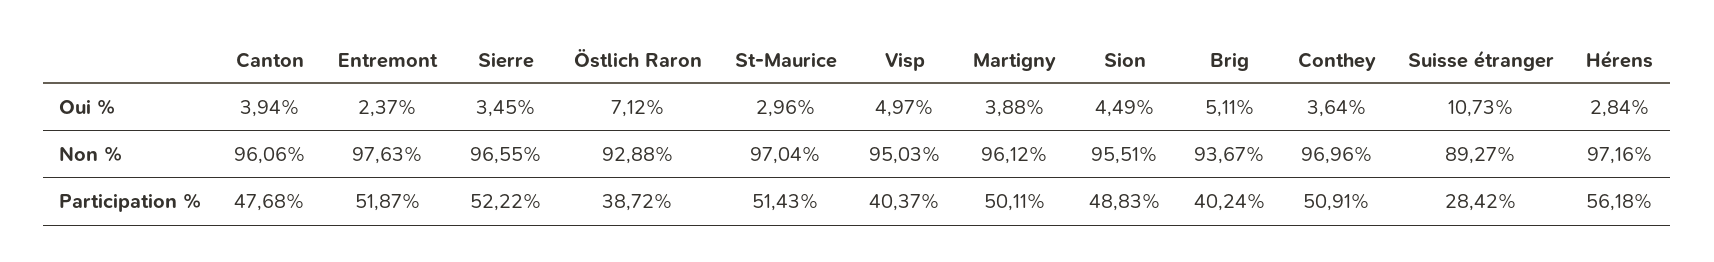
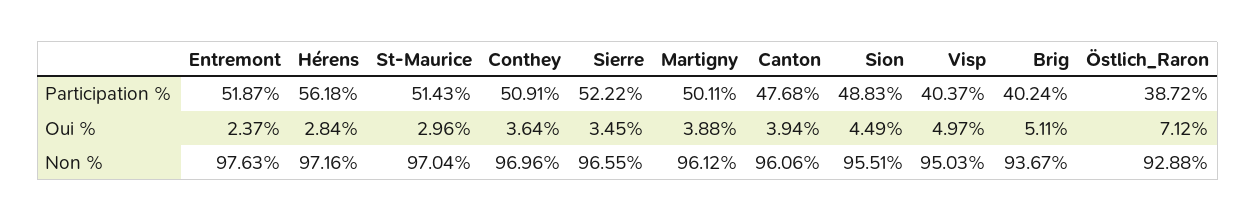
Suisse étranger, Oui %: 10.73 -> none
Suisse étranger, Non %: 89.27 -> none
Suisse étranger, Participation %: 28.42 -> none

